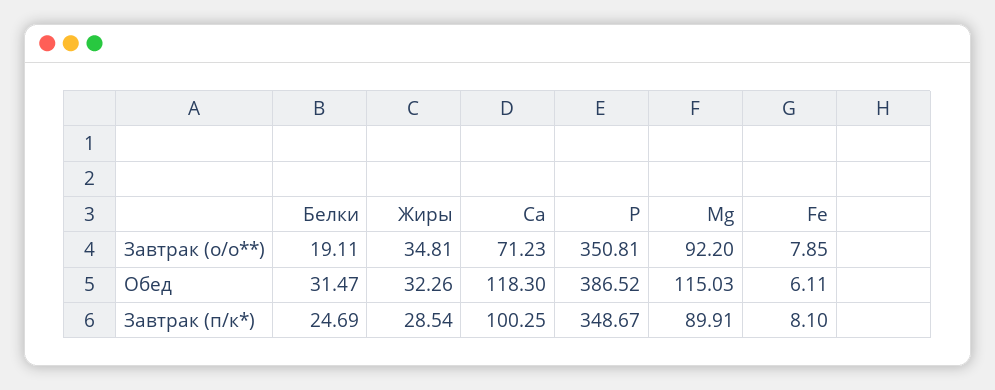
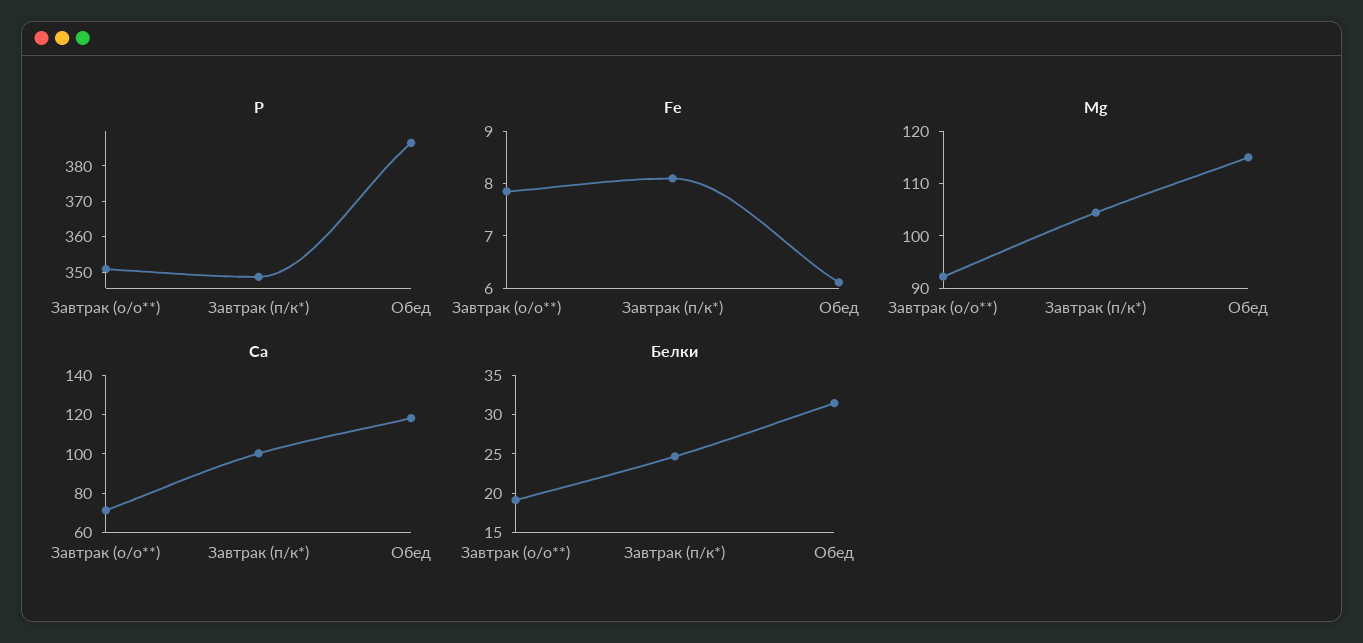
Жиры, Завтрак (о/о**): 34.81 -> none
Жиры, Обед: 32.26 -> none
Жиры, Завтрак (п/к*): 28.54 -> none
Mg, Завтрак (п/к*): 89.91 -> 104

